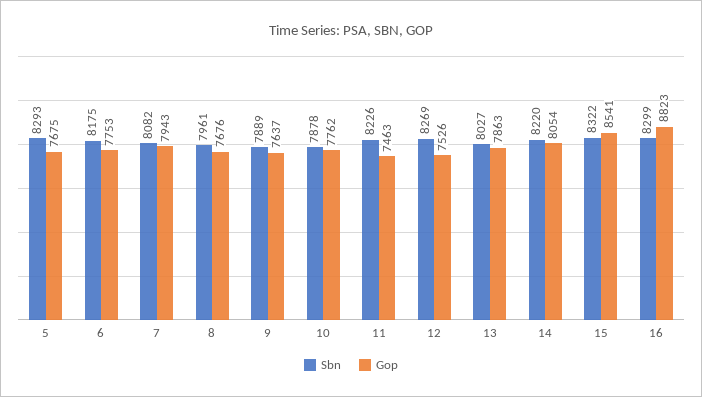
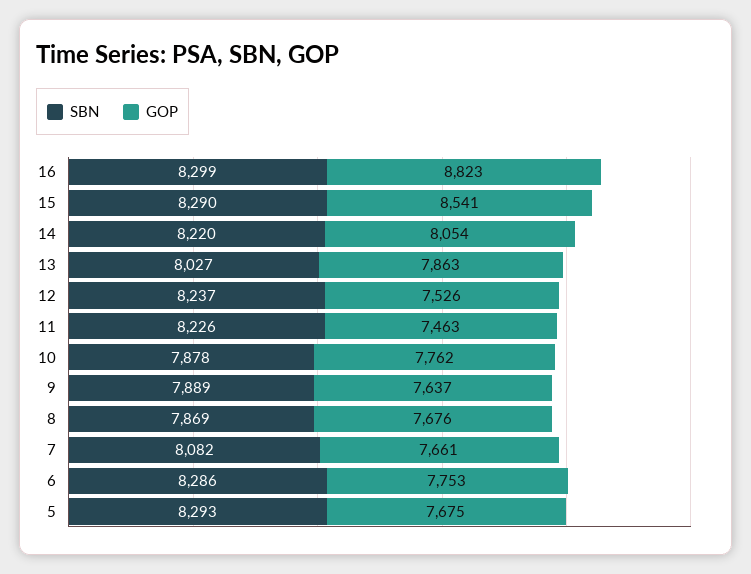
Sbn, 6: 8175 -> 8286
Gop, 7: 7943 -> 7661
Sbn, 8: 7961 -> 7869
Sbn, 12: 8269 -> 8237
Sbn, 15: 8322 -> 8290

